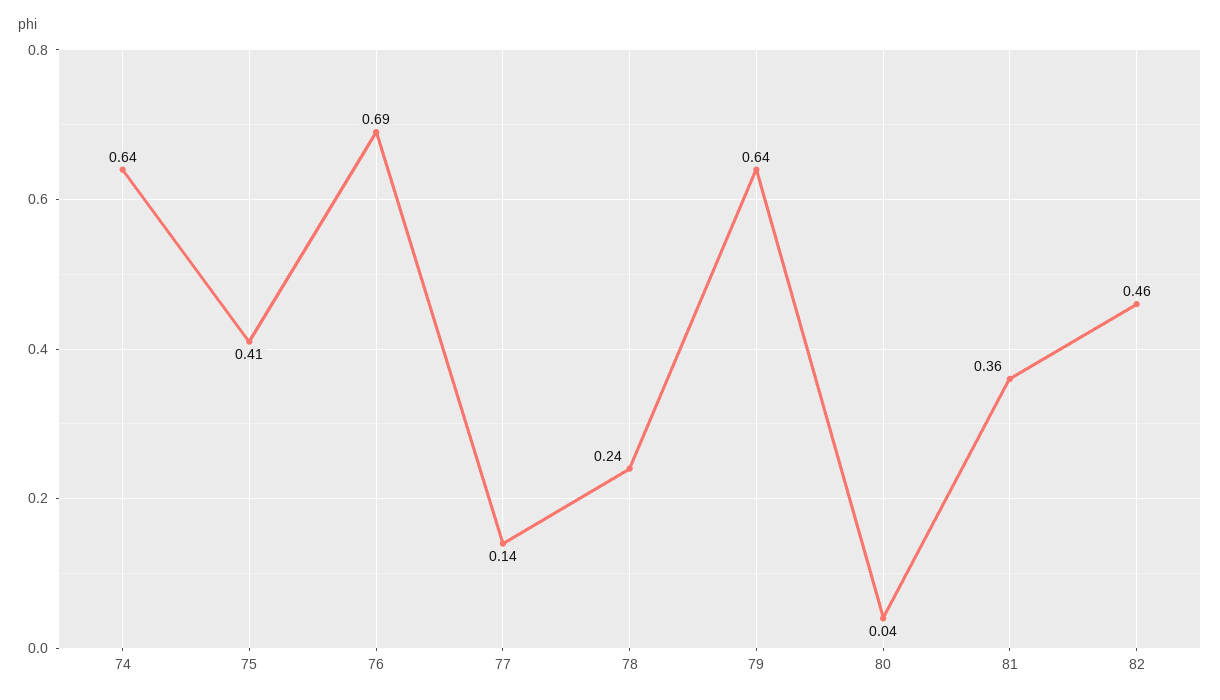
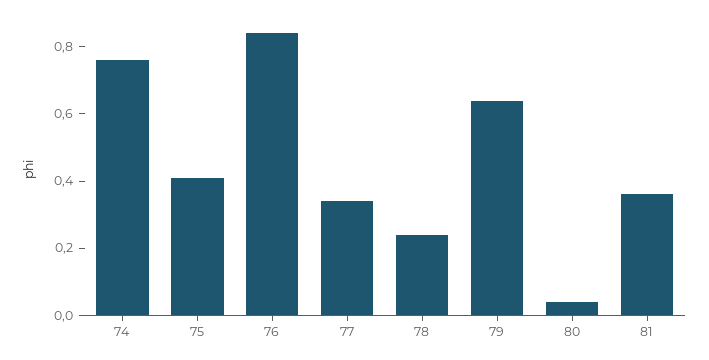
74: 0.64 -> 0.75
76: 0.69 -> 0.85
77: 0.14 -> 0.35
82: 0.46 -> none

